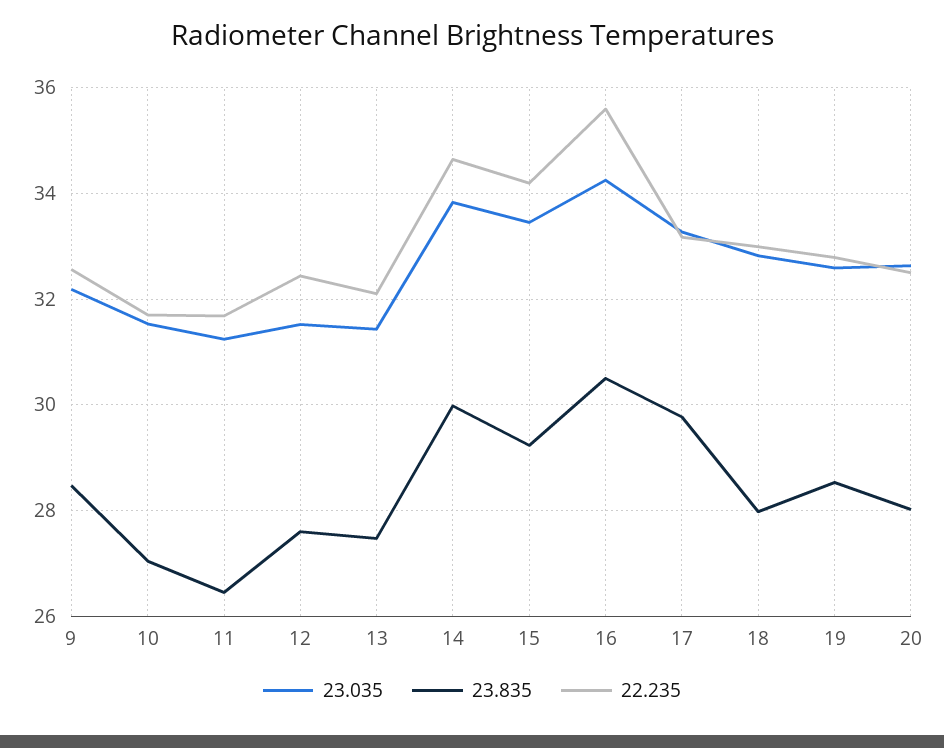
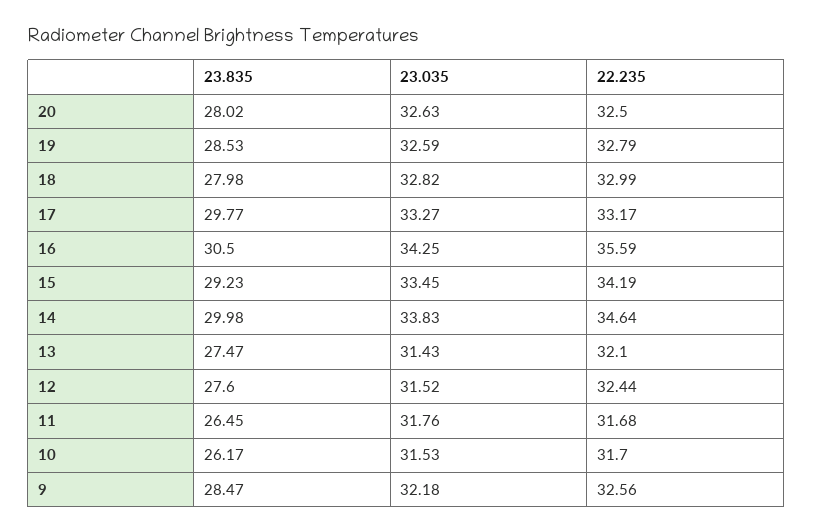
23.835, 10: 27 -> 26.17
23.035, 11: 31.2 -> 31.76

